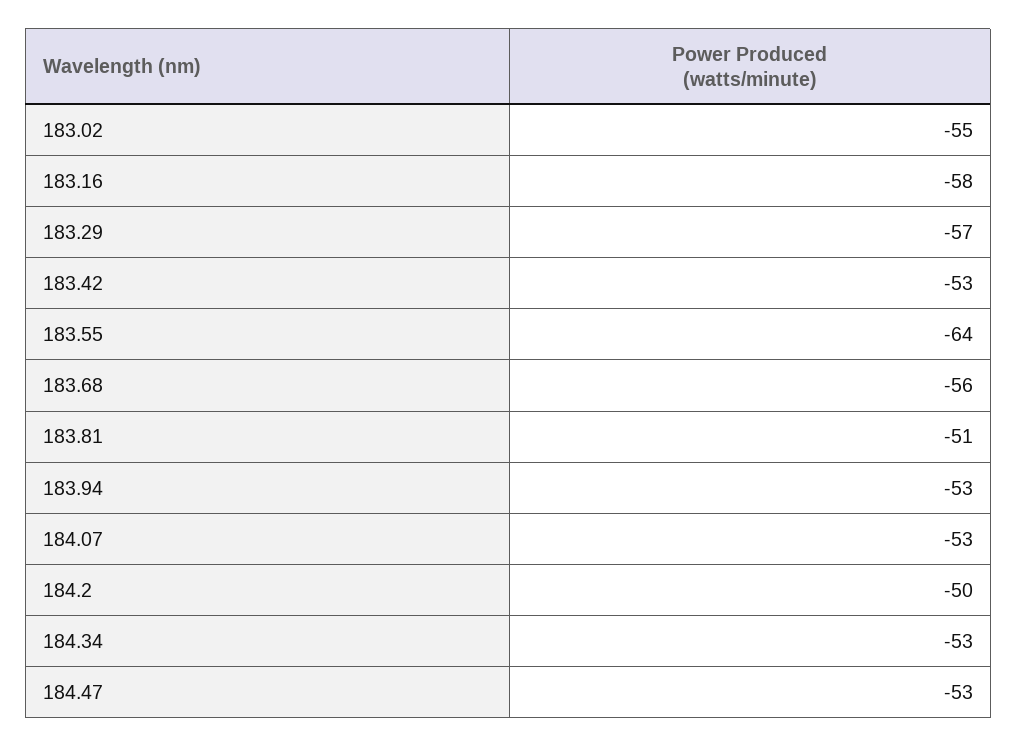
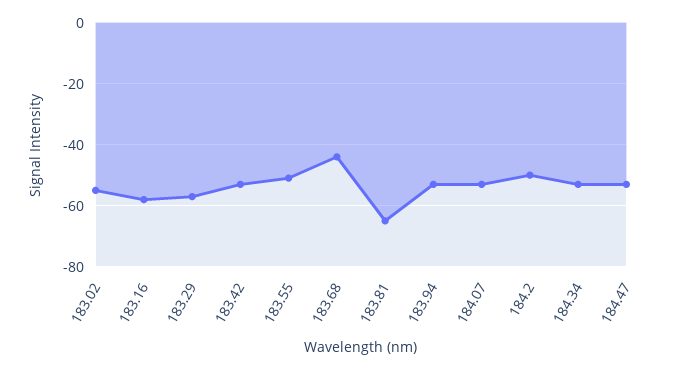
183.55: -64 -> -50
183.68: -56 -> -45
183.81: -51 -> -65

